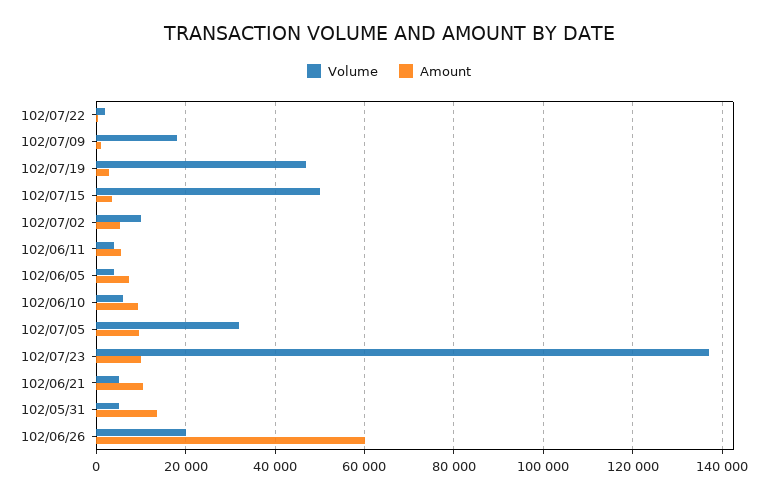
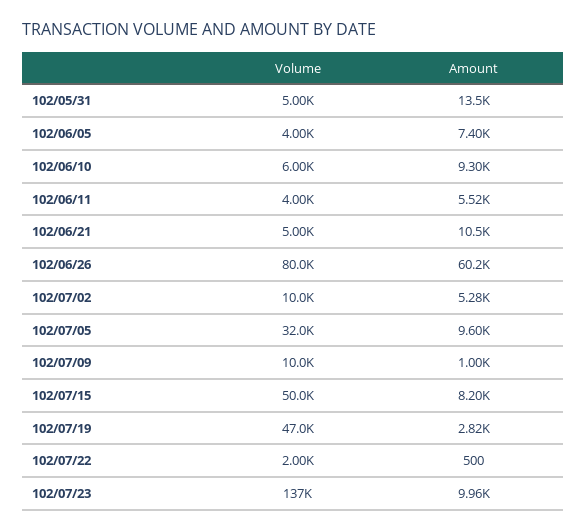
Volume, 102/07/09: 18000 -> 10000
Amount, 102/07/15: 4000 -> 8200
Volume, 102/06/26: 20000 -> 80000

